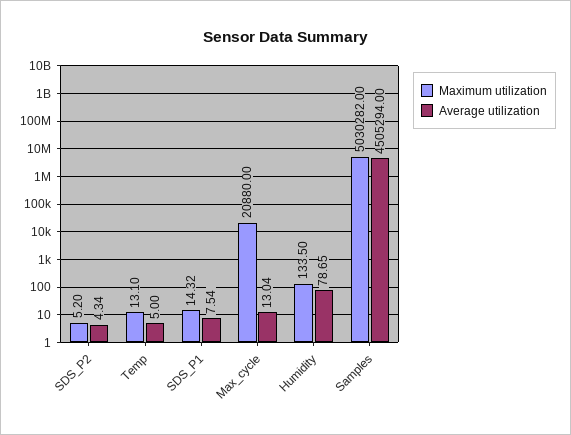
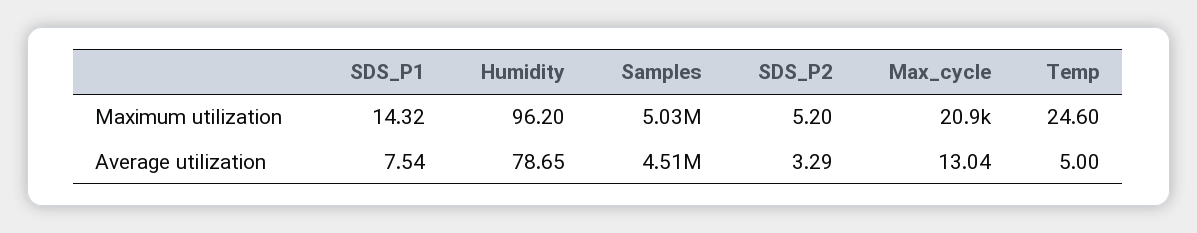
Average utilization, SDS_P2: 4.34 -> 3.29
Maximum utilization, Temp: 13.1 -> 24.6
Maximum utilization, Humidity: 133.5 -> 96.2

